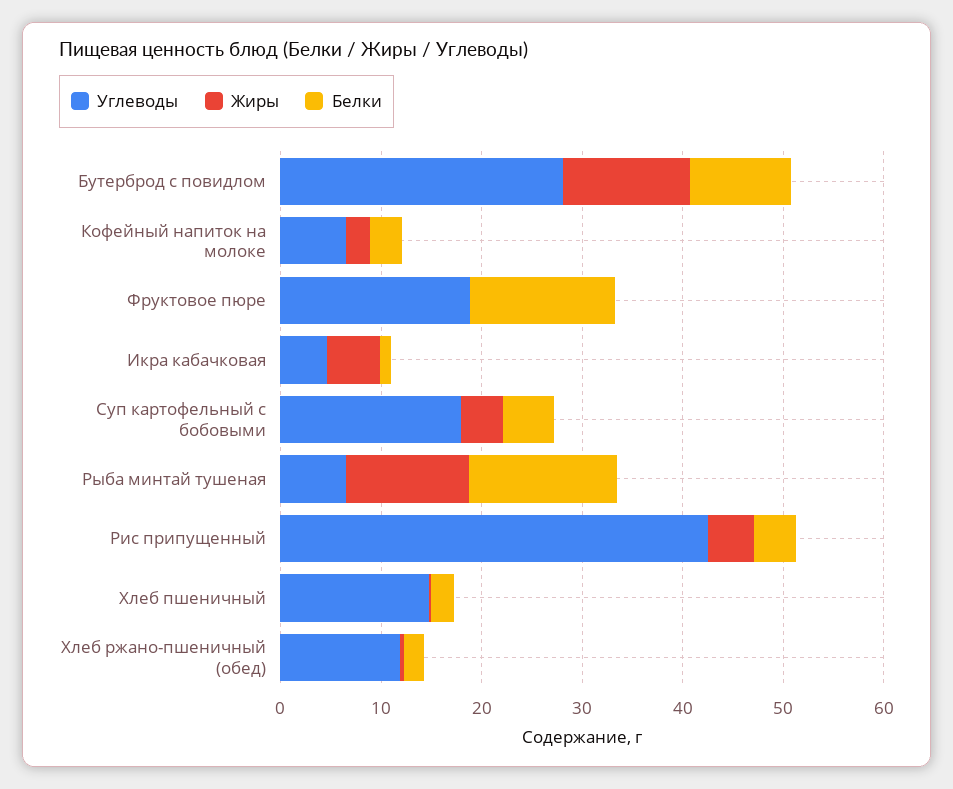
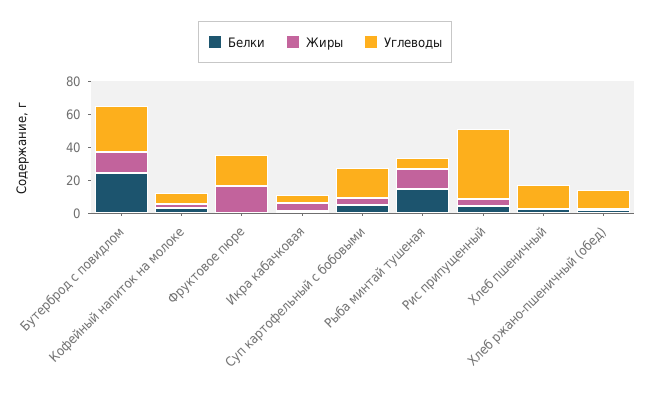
Белки, Бутерброд с повидлом: 10 -> 25
Жиры, Фруктовое пюре: 0 -> 15
Белки, Фруктовое пюре: 14 -> 0

